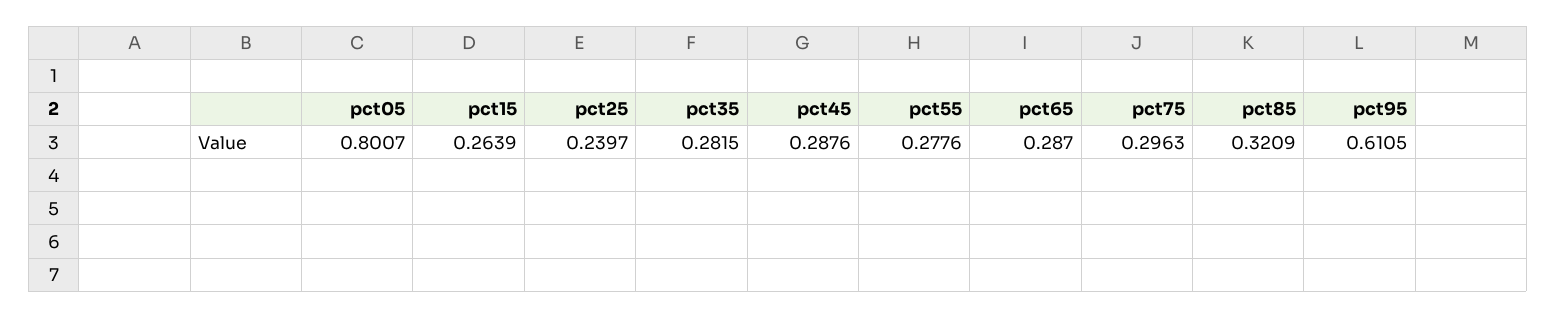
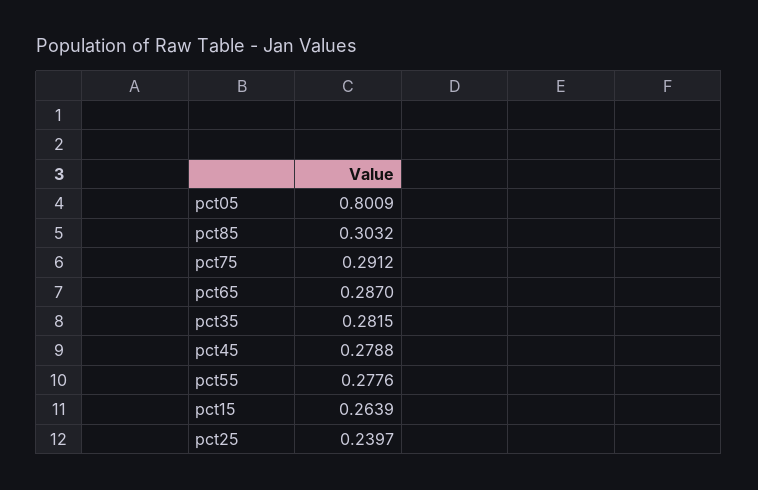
pct05: 0.8007 -> 0.8009
pct45: 0.2876 -> 0.2788
pct75: 0.2963 -> 0.2912
pct85: 0.3209 -> 0.3032
pct95: 0.6105 -> none

